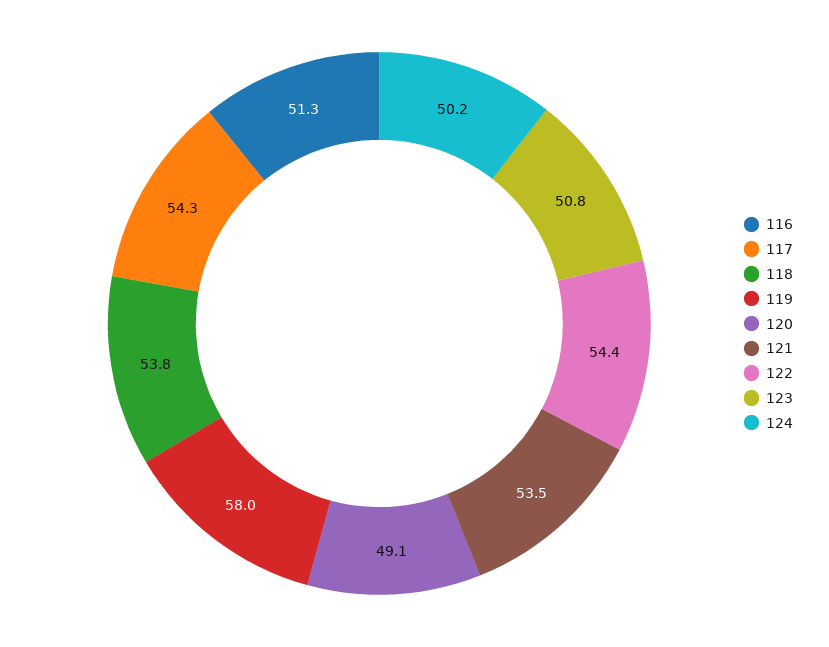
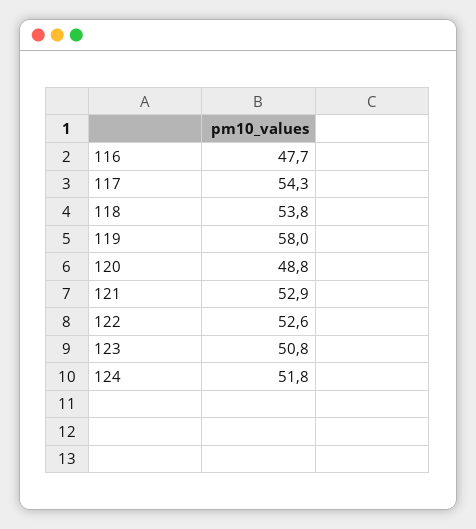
116: 51.3 -> 47.7
120: 49.1 -> 48.8
121: 53.5 -> 52.9
122: 54.4 -> 52.6
124: 50.2 -> 51.8

